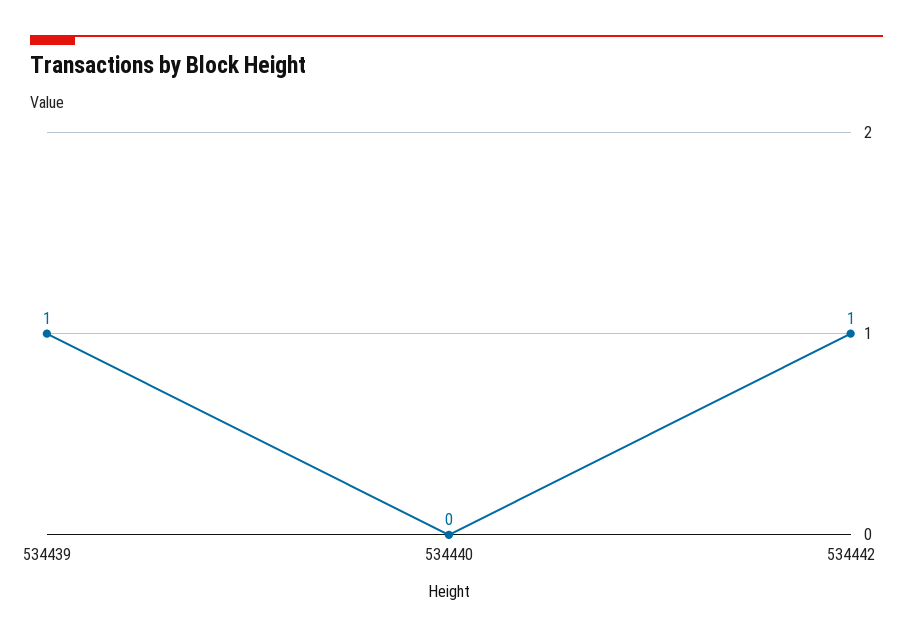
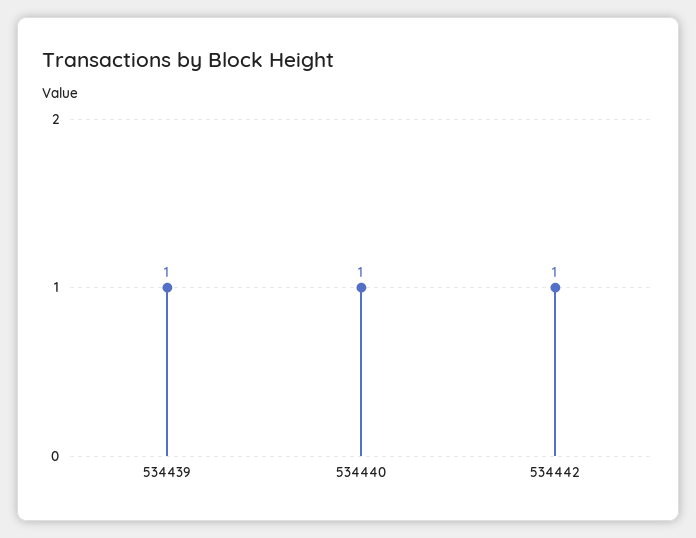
534440: 0 -> 1

